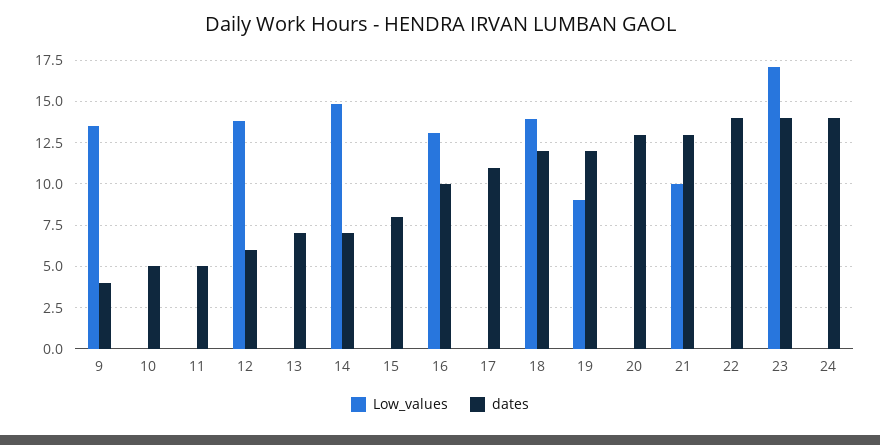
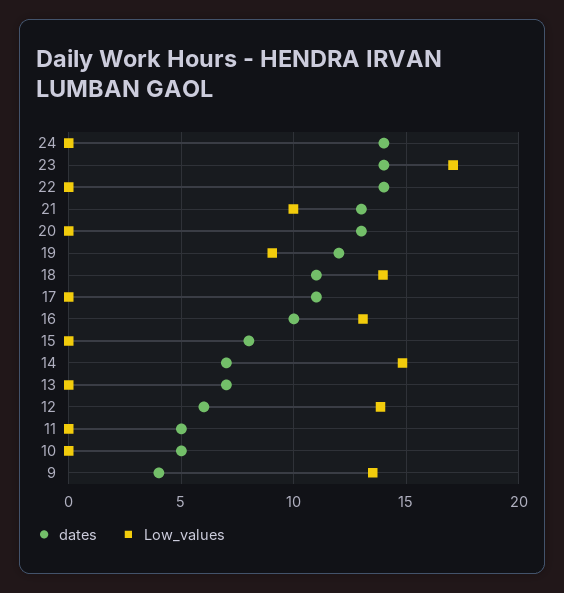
dates, 18: 12 -> 11

